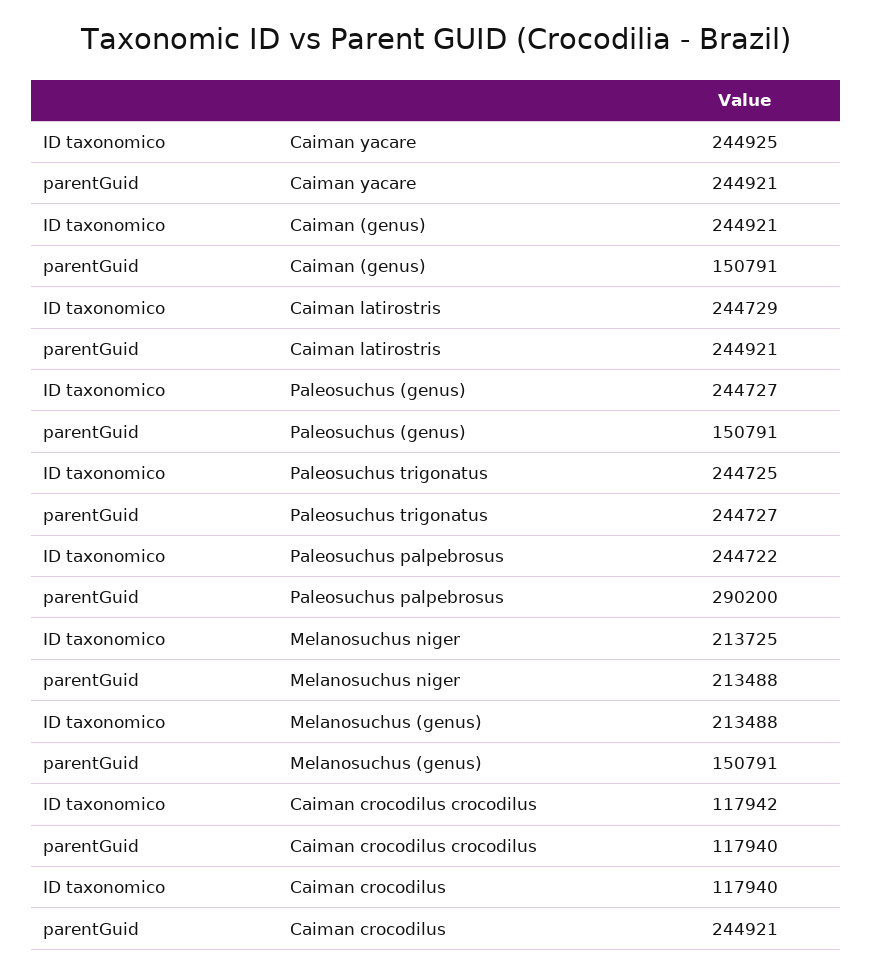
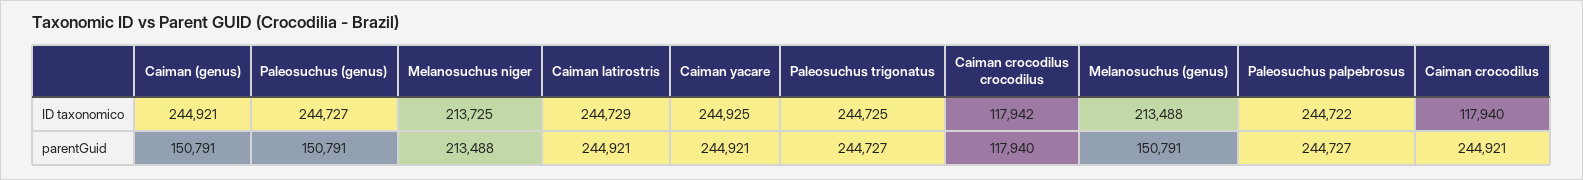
parentGuid, Paleosuchus palpebrosus: 290200 -> 244727

